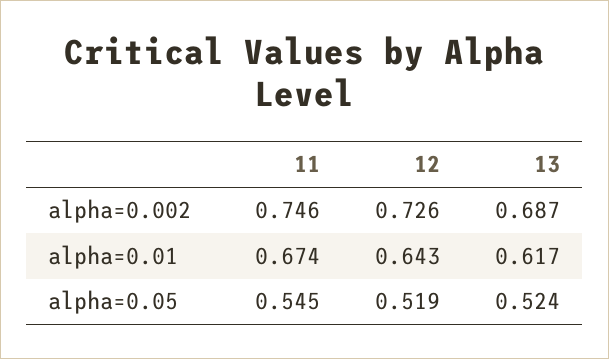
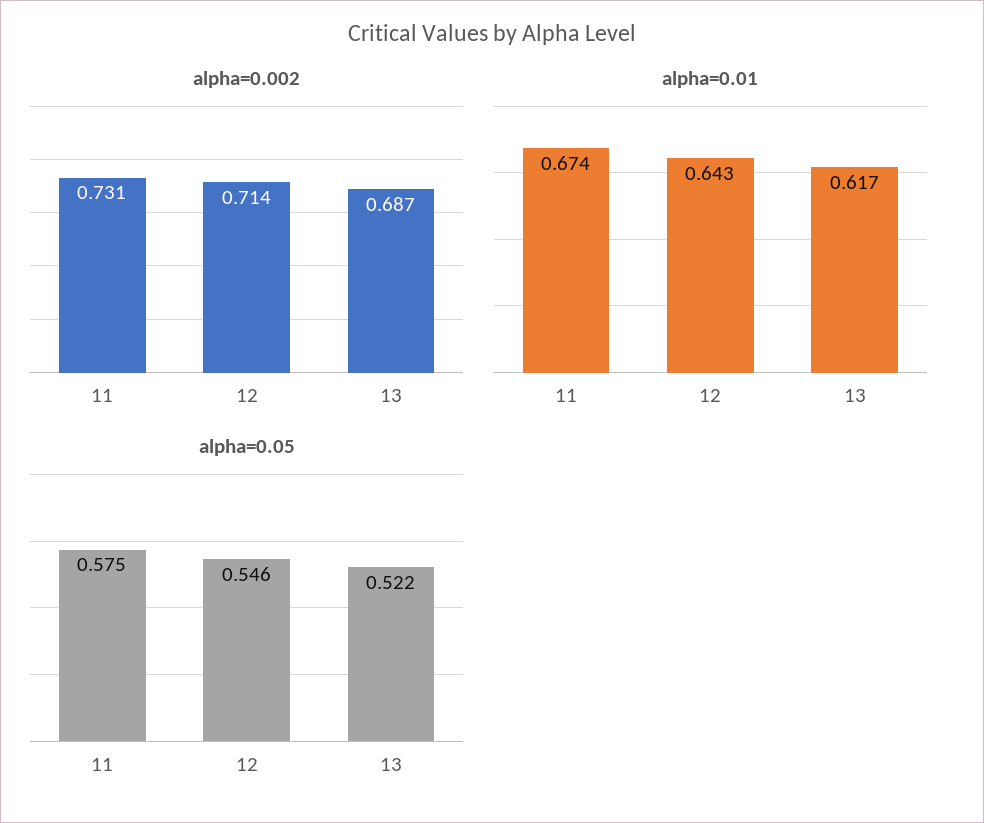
alpha=0.002, 11: 0.746 -> 0.731
alpha=0.002, 12: 0.726 -> 0.714
alpha=0.05, 11: 0.545 -> 0.575
alpha=0.05, 12: 0.519 -> 0.546
alpha=0.05, 13: 0.524 -> 0.522

